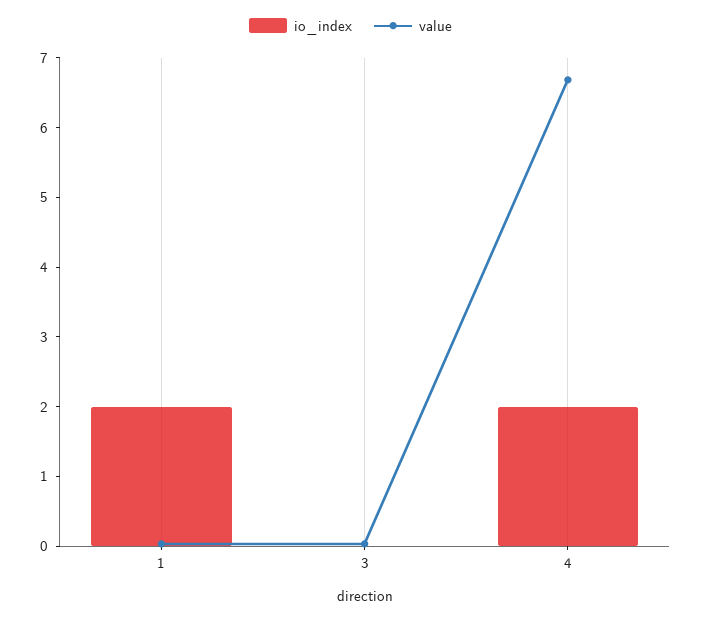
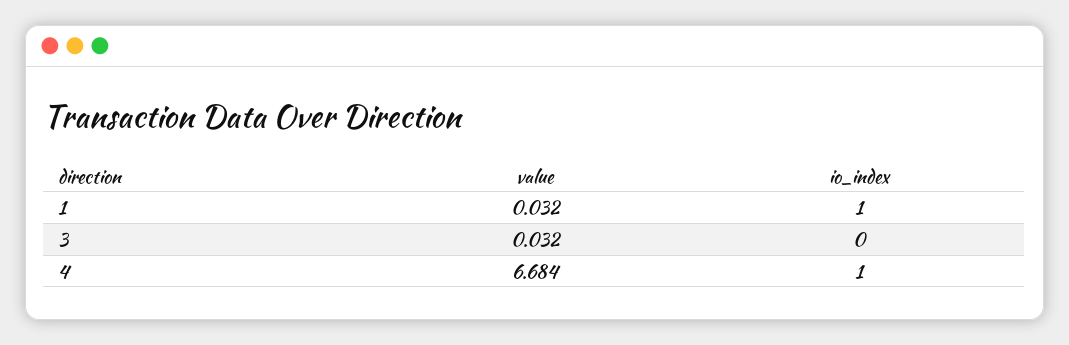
io_index, 1: 2 -> 1
io_index, 4: 2 -> 1

